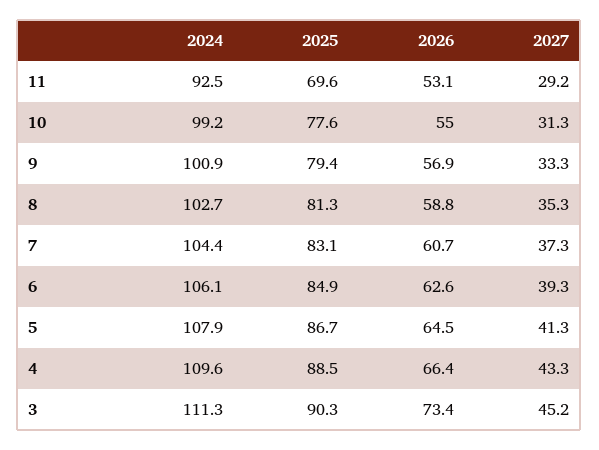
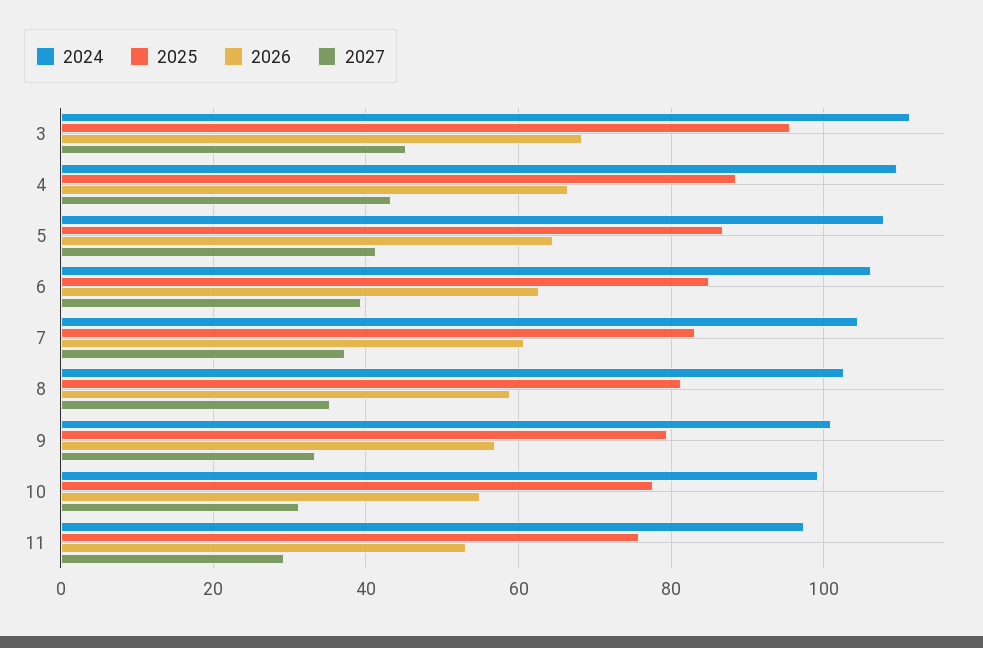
2024, 11: 92.5 -> 98
2025, 11: 69.6 -> 76
2025, 3: 90.3 -> 96
2026, 3: 73.4 -> 68

